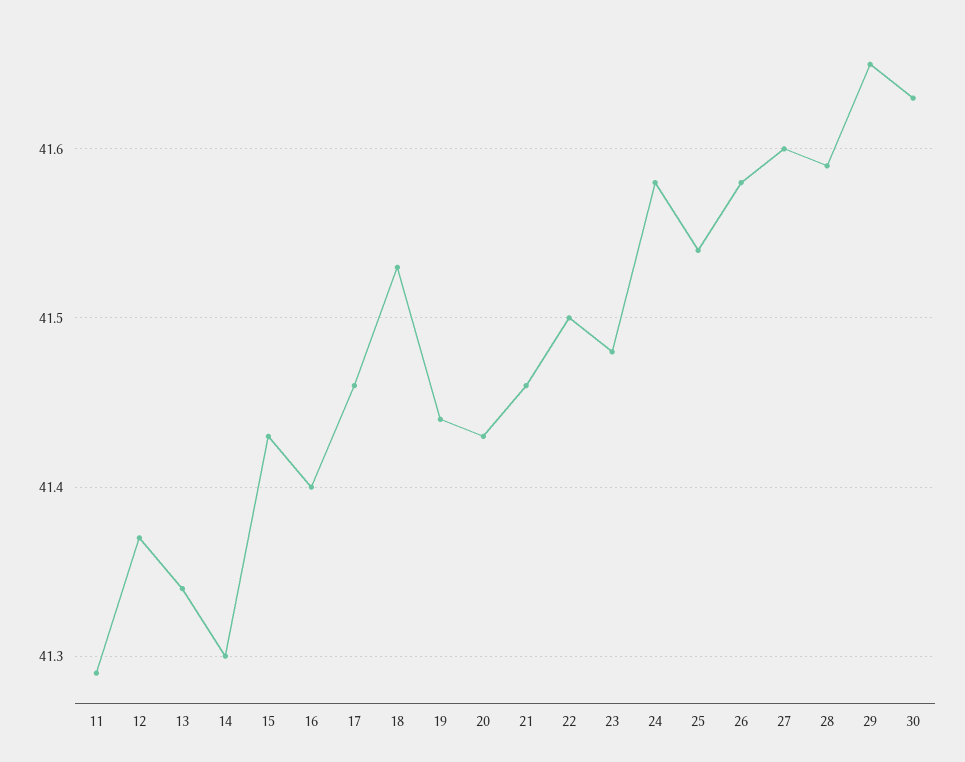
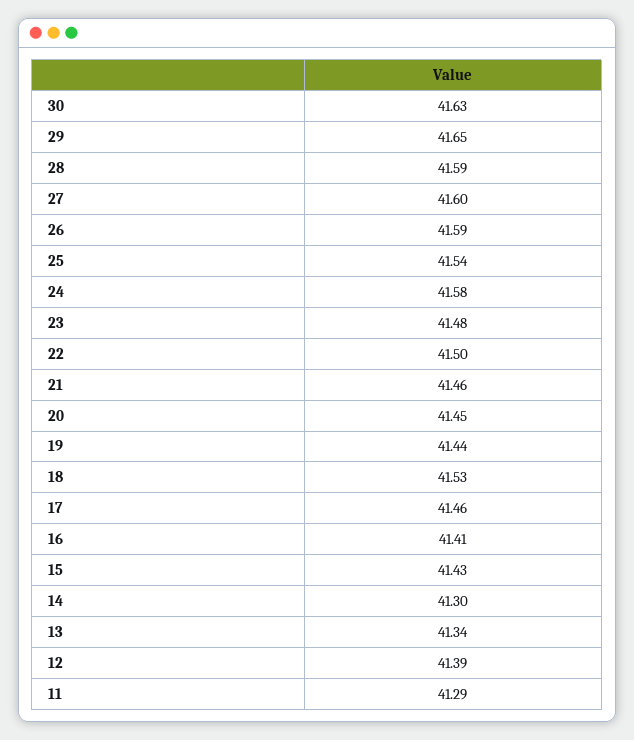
12: 41.37 -> 41.39
16: 41.4 -> 41.41
20: 41.43 -> 41.45
26: 41.58 -> 41.59

